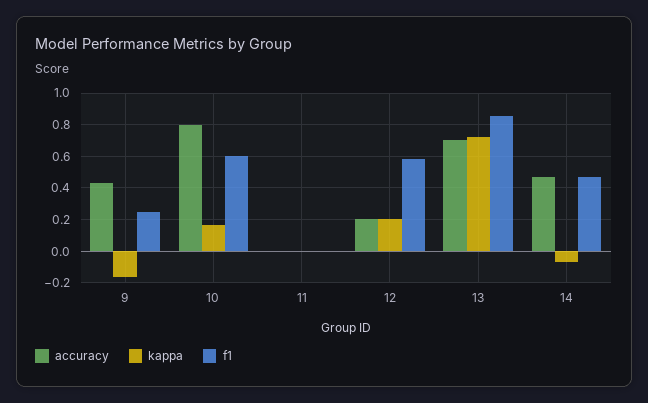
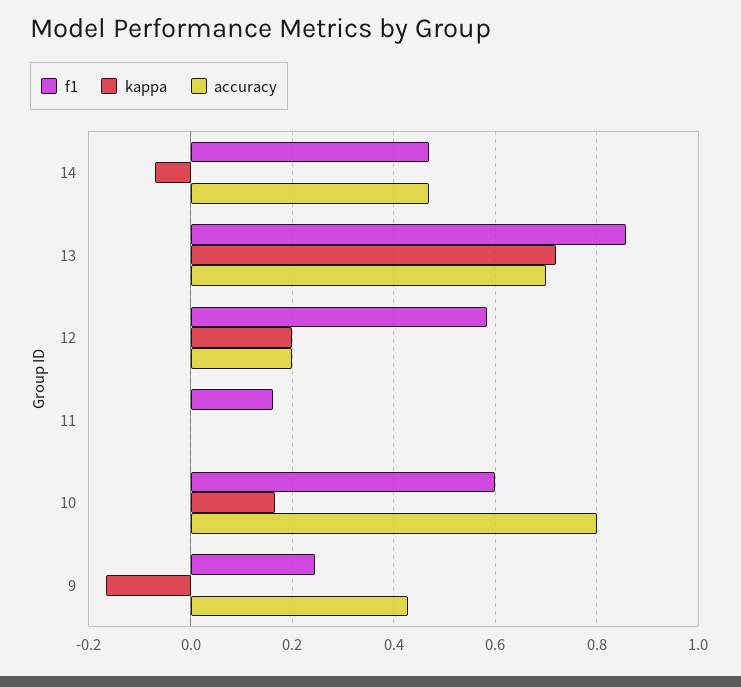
f1, 11: 0 -> 0.16

